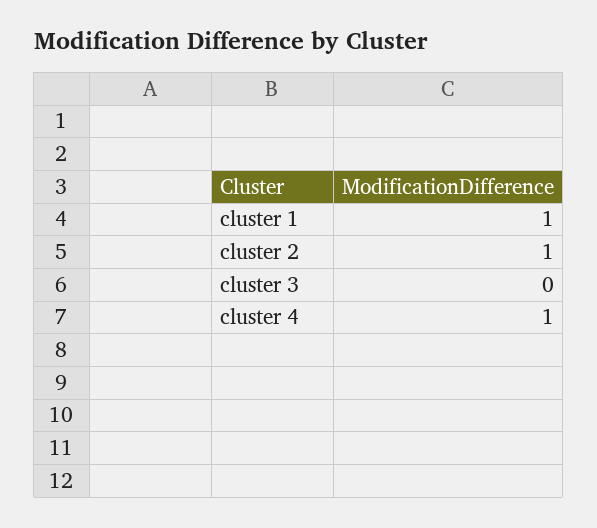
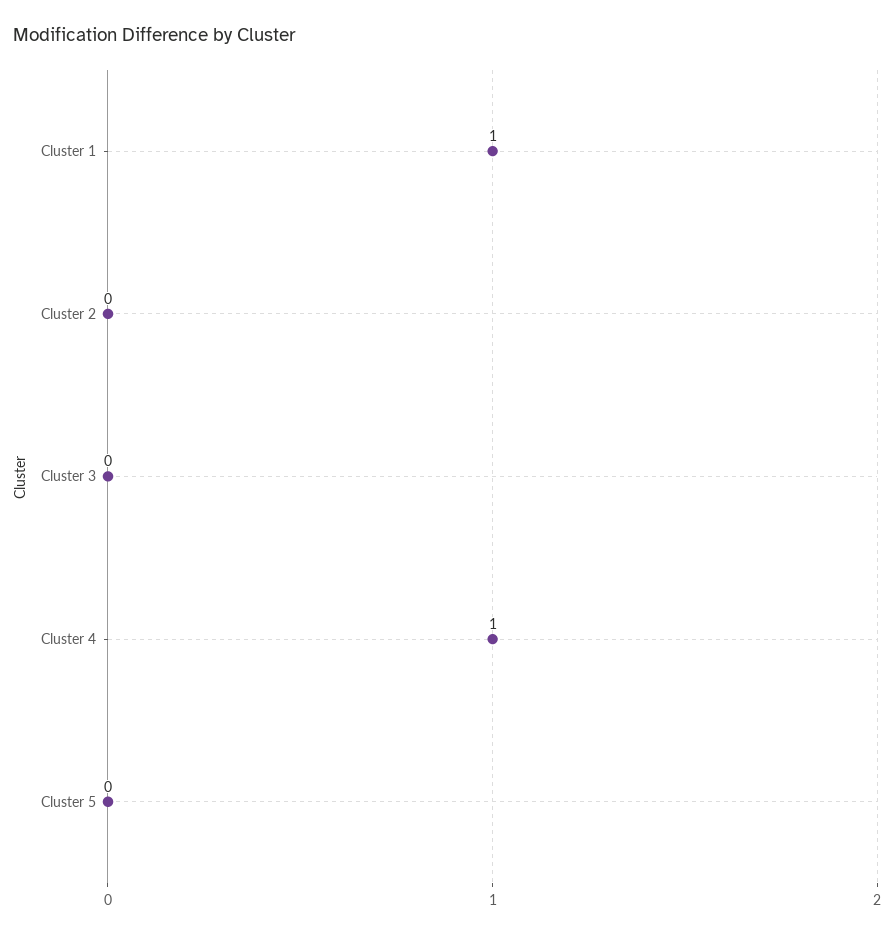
cluster 2: 1 -> 0
Cluster 5: none -> 0

